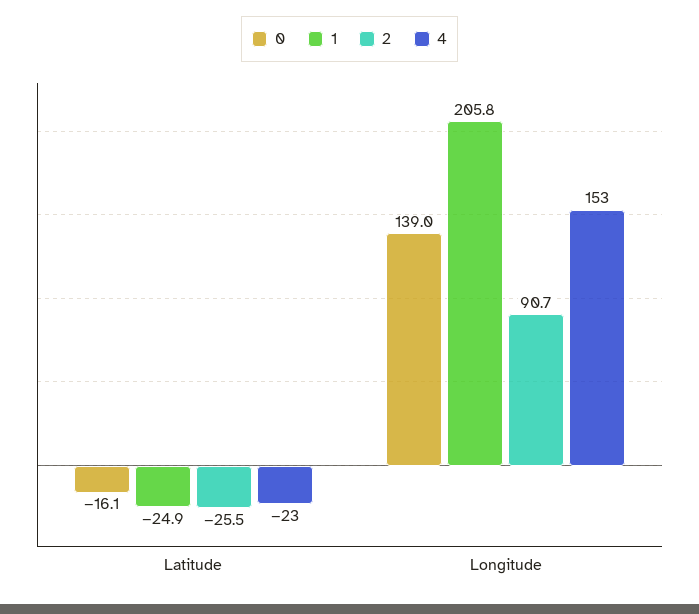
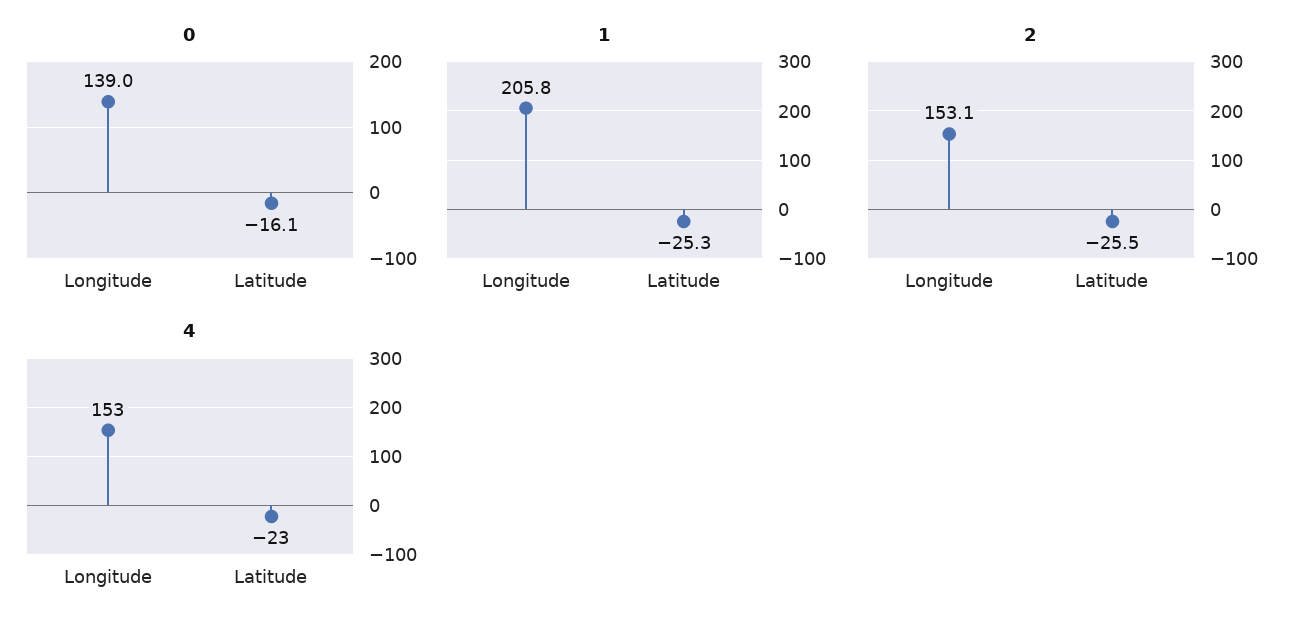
1, Latitude: -24.9 -> -25.3
2, Longitude: 90.7 -> 153.1

